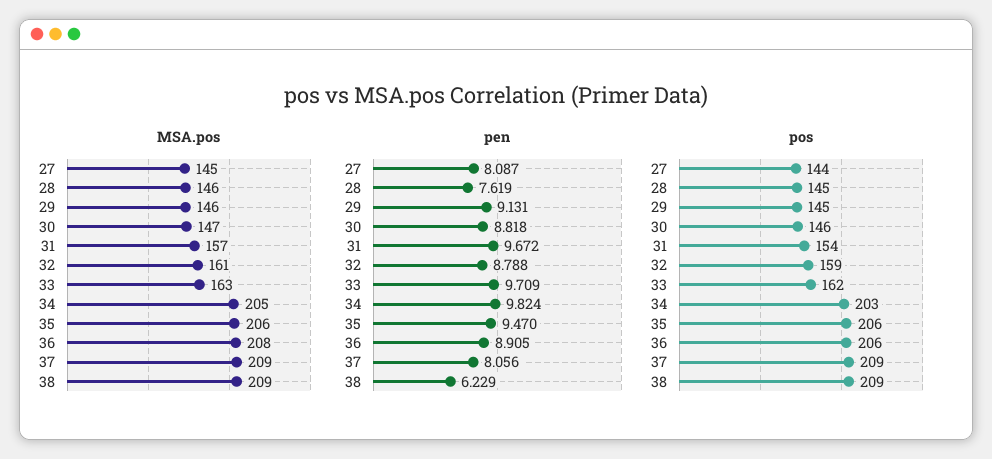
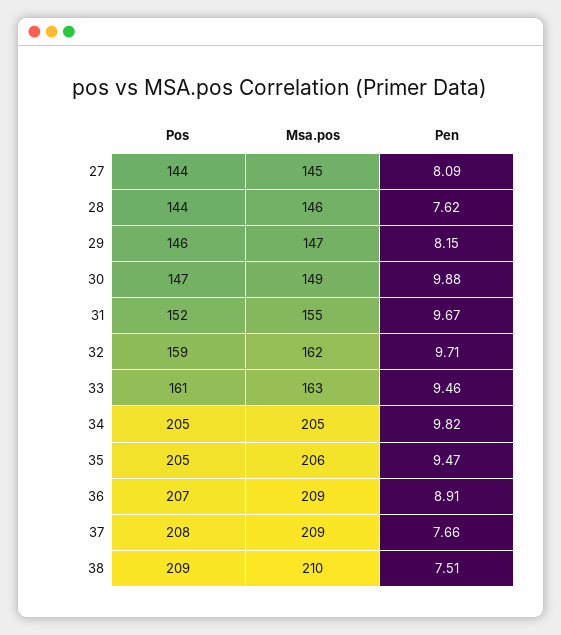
MSA.pos, 29: 146 -> 147
MSA.pos, 30: 147 -> 149
MSA.pos, 31: 157 -> 155
MSA.pos, 32: 161 -> 162
MSA.pos, 36: 208 -> 209
MSA.pos, 38: 209 -> 210
pen, 29: 9.131 -> 8.15
pen, 30: 8.818 -> 9.88
pen, 32: 8.788 -> 9.71
pen, 33: 9.709 -> 9.46
pen, 37: 8.056 -> 7.66
pen, 38: 6.229 -> 7.51
pos, 28: 145 -> 144
pos, 29: 145 -> 146
pos, 30: 146 -> 147
pos, 31: 154 -> 152
pos, 33: 162 -> 161
pos, 34: 203 -> 205
pos, 35: 206 -> 205
pos, 36: 206 -> 207
pos, 37: 209 -> 208

